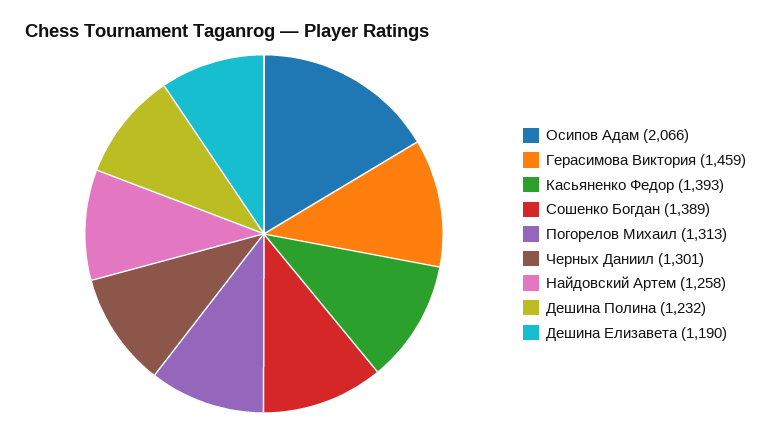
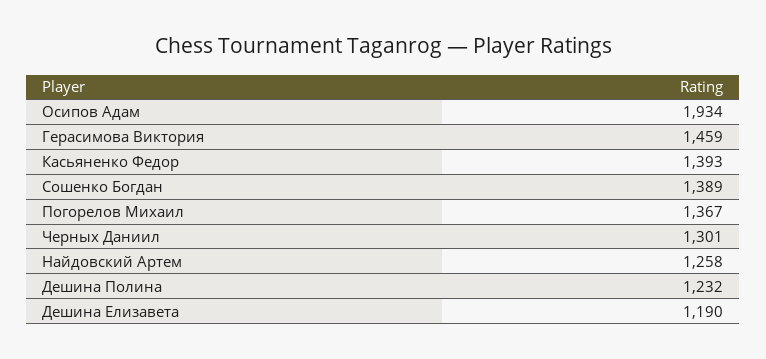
Осипов Адам: 2066 -> 1934
Погорелов Михаил: 1313 -> 1367

